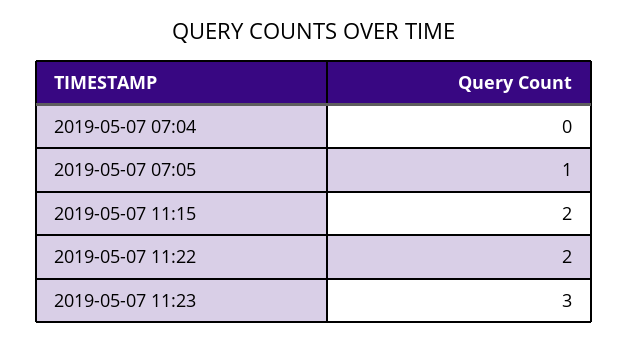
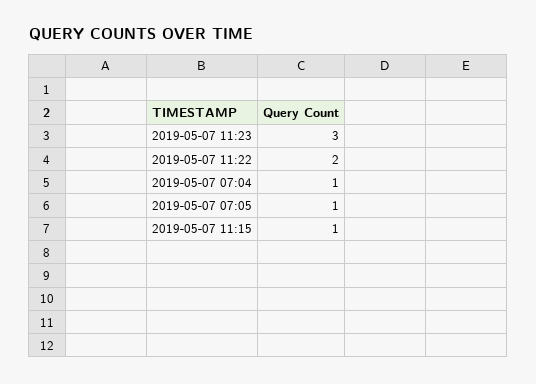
2019-05-07 07:04: 0 -> 1
2019-05-07 11:15: 2 -> 1

